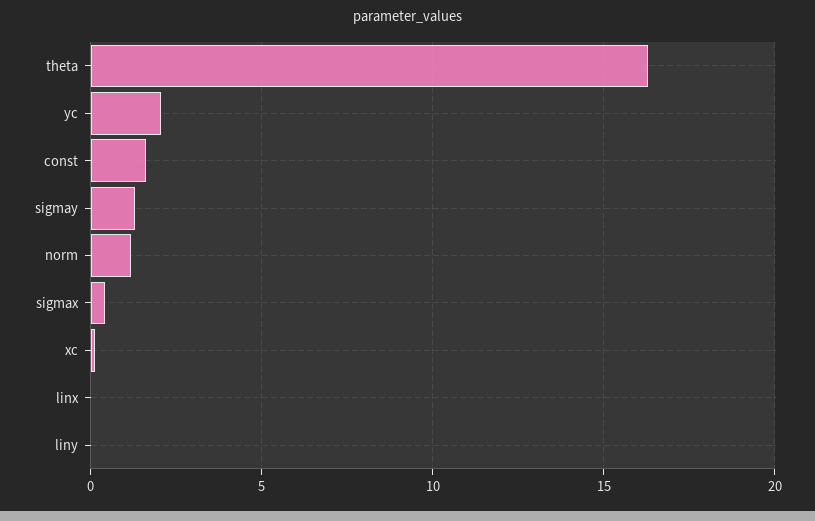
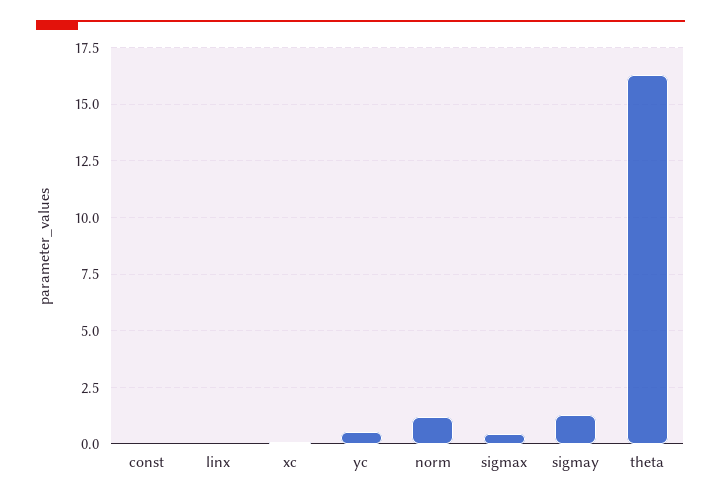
yc: 2 -> 0.5
const: 1.5 -> 0
liny: 0 -> none

